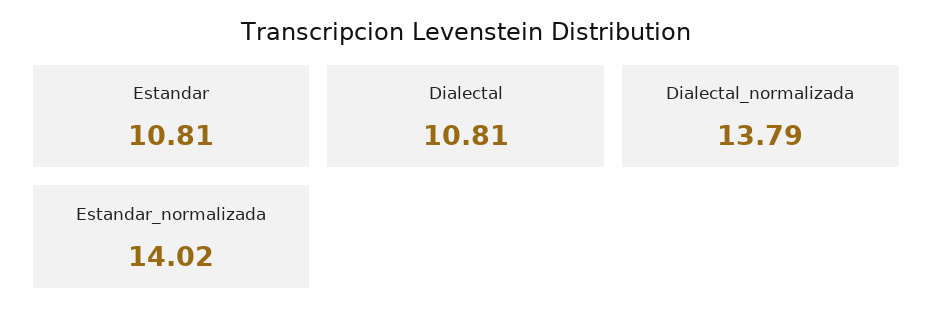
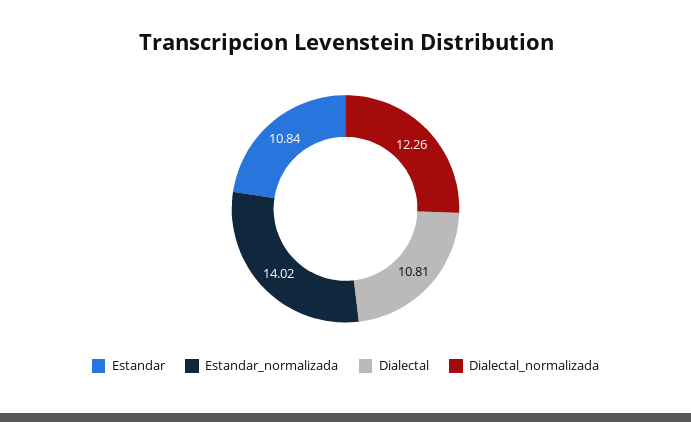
Estandar: 10.81 -> 10.84
Dialectal_normalizada: 13.79 -> 12.26

